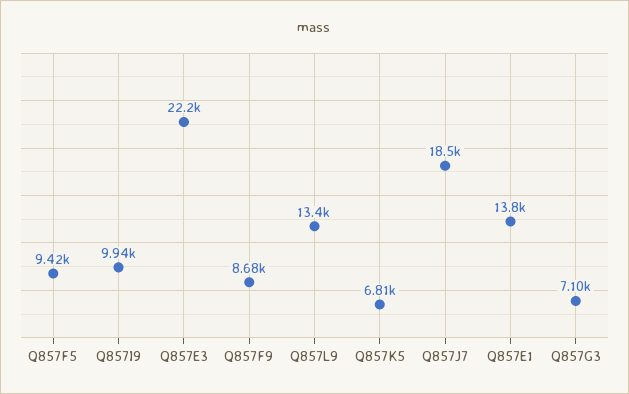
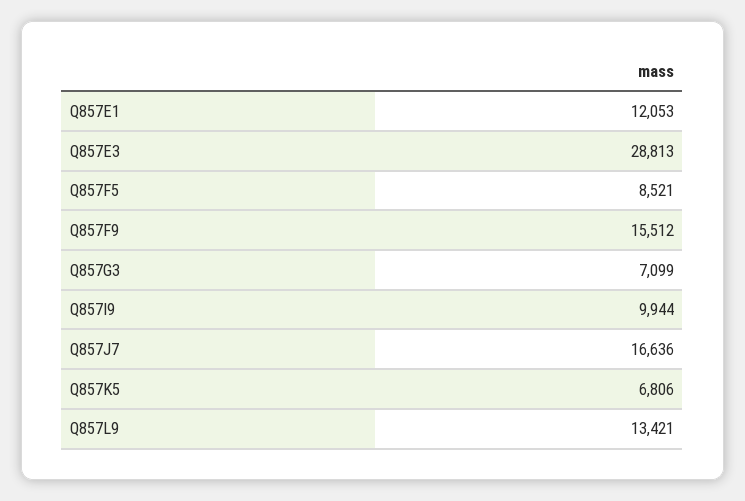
Q857F5: 9420 -> 8521
Q857E3: 22200 -> 28813
Q857F9: 8680 -> 15512
Q857J7: 18500 -> 16636
Q857E1: 13800 -> 12053

